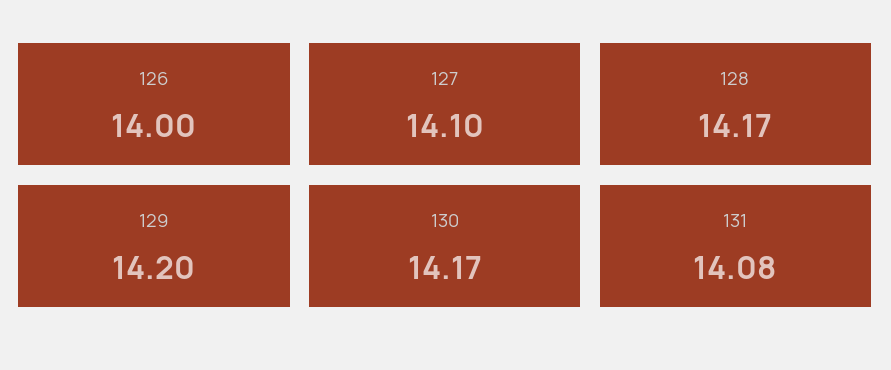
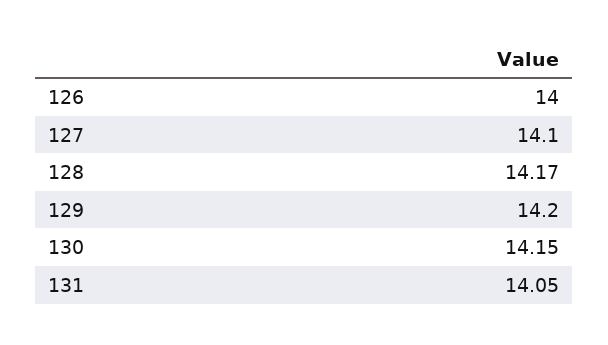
130: 14.17 -> 14.15
131: 14.08 -> 14.05

